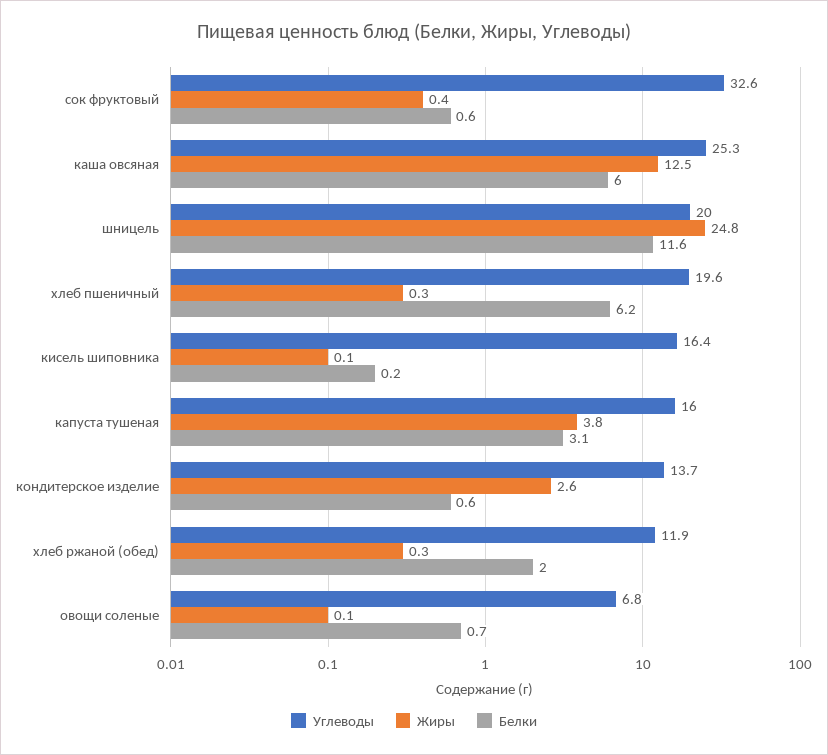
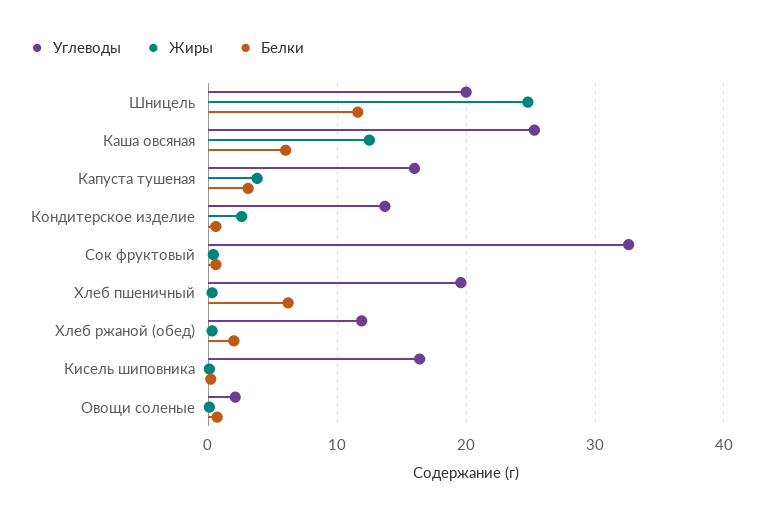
Углеводы, овощи соленые: 6.8 -> 2

